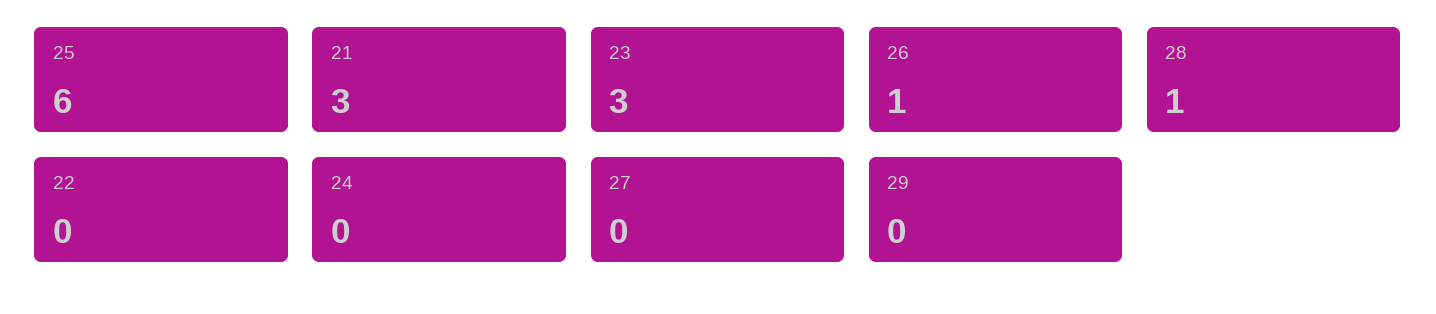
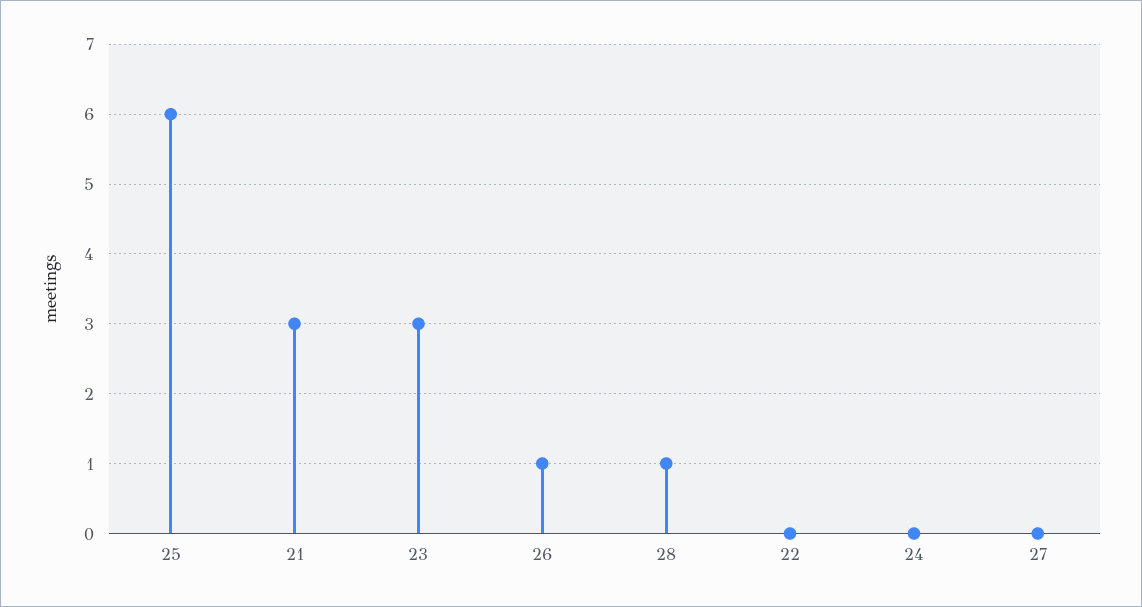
29: 0 -> none

